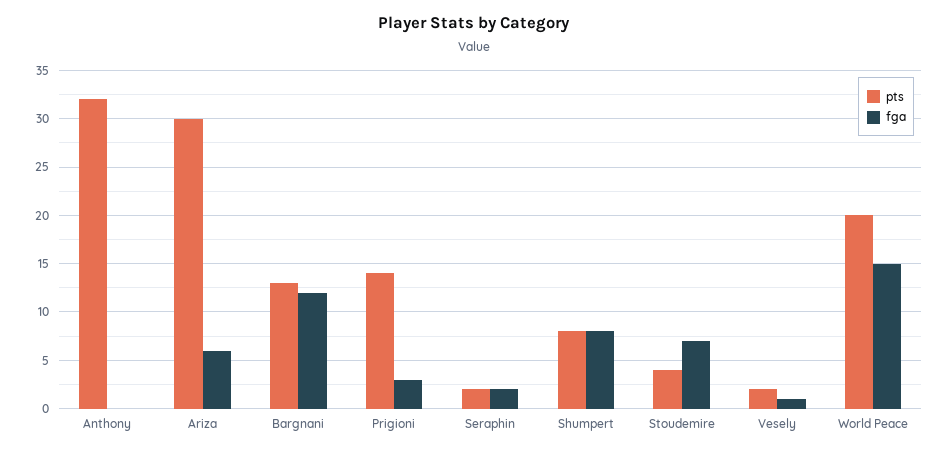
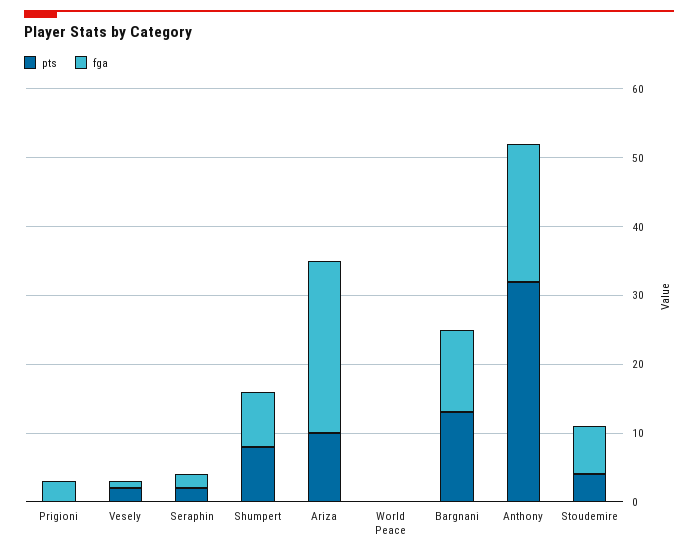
fga, Anthony: 0 -> 20
pts, Ariza: 30 -> 10
fga, Ariza: 6 -> 25
pts, Prigioni: 14 -> 0
pts, World Peace: 20 -> 0
fga, World Peace: 15 -> 0

